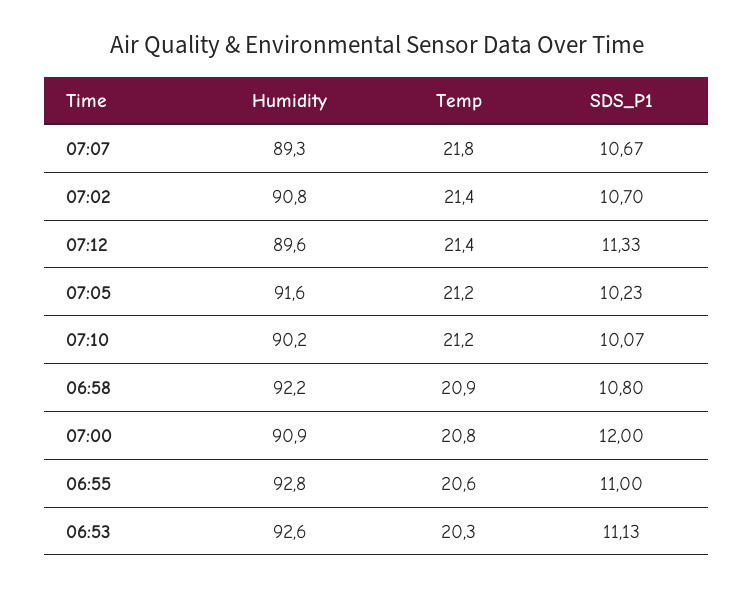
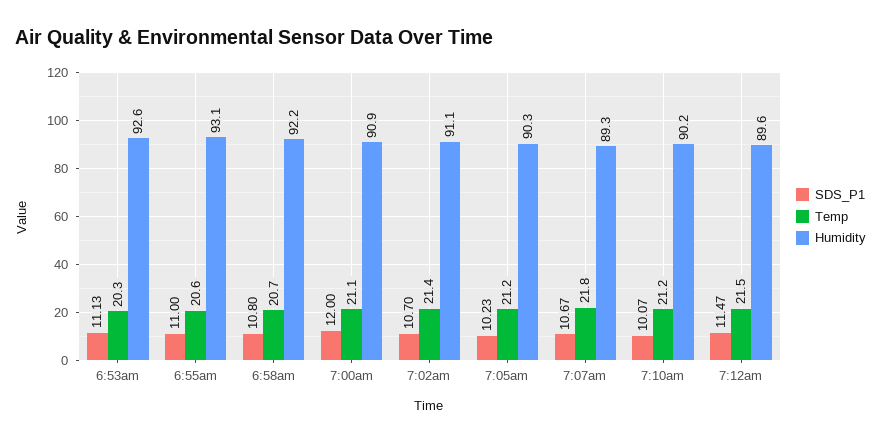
Humidity, 07:02: 90.8 -> 91.1
Temp, 07:12: 21.4 -> 21.5
SDS_P1, 07:12: 11.33 -> 11.47
Humidity, 07:05: 91.6 -> 90.3
Temp, 06:58: 20.9 -> 20.7
Temp, 07:00: 20.8 -> 21.1
Humidity, 06:55: 92.8 -> 93.1

